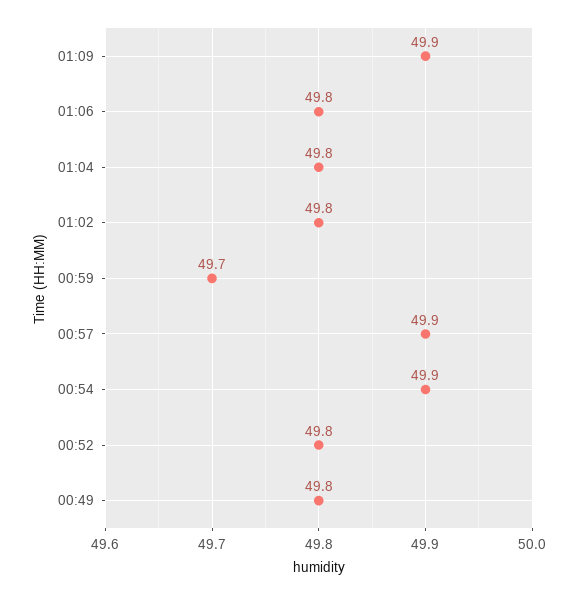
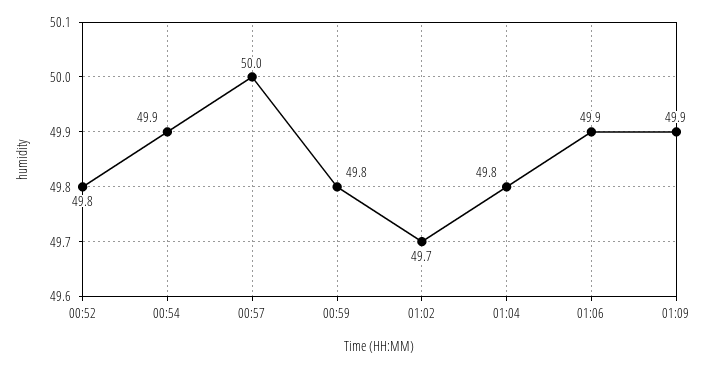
01:06: 49.8 -> 49.9
01:02: 49.8 -> 49.7
00:59: 49.7 -> 49.8
00:57: 49.9 -> 50
00:49: 49.8 -> none

